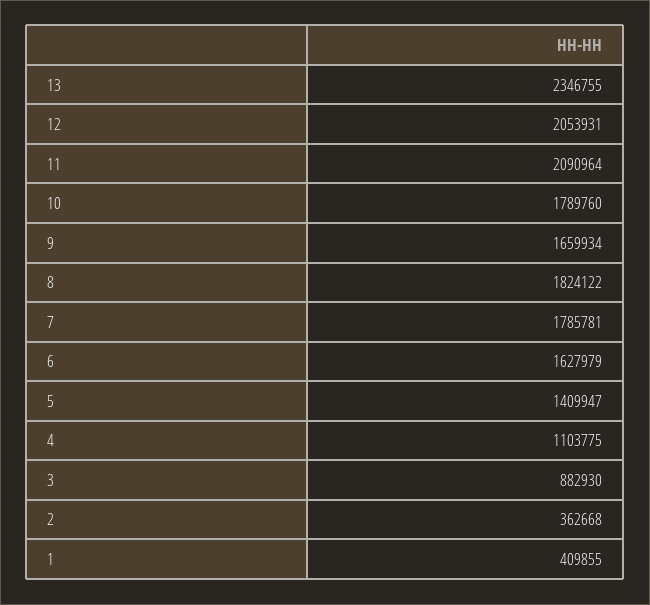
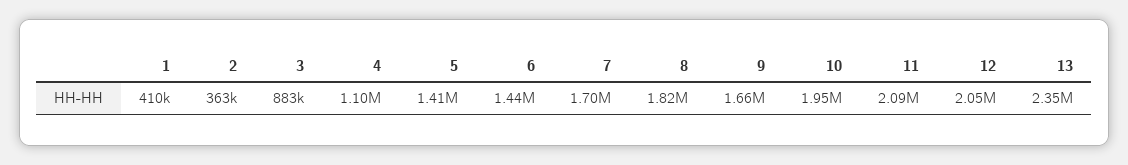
10: 1789760 -> 1950000
7: 1785781 -> 1700000
6: 1627979 -> 1440000

